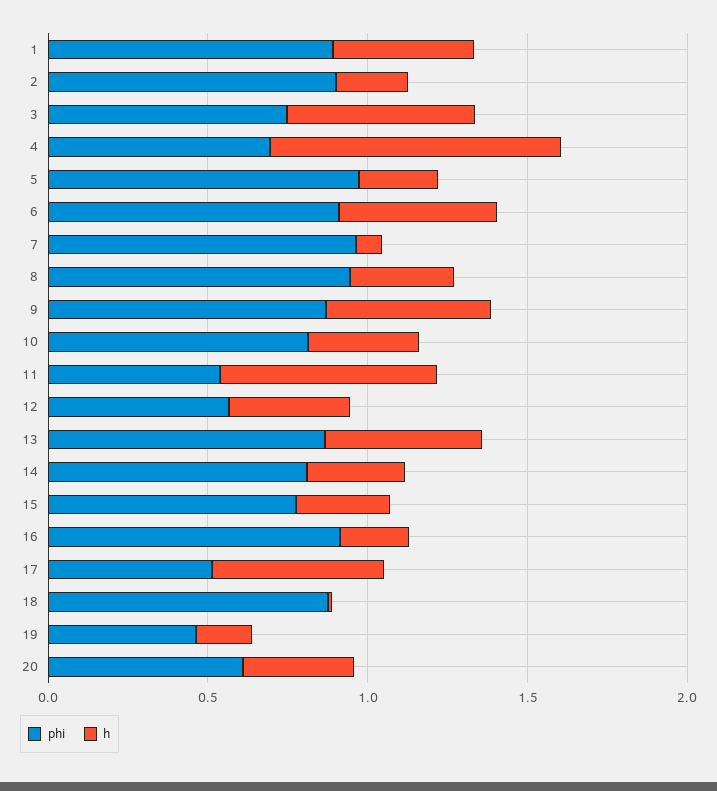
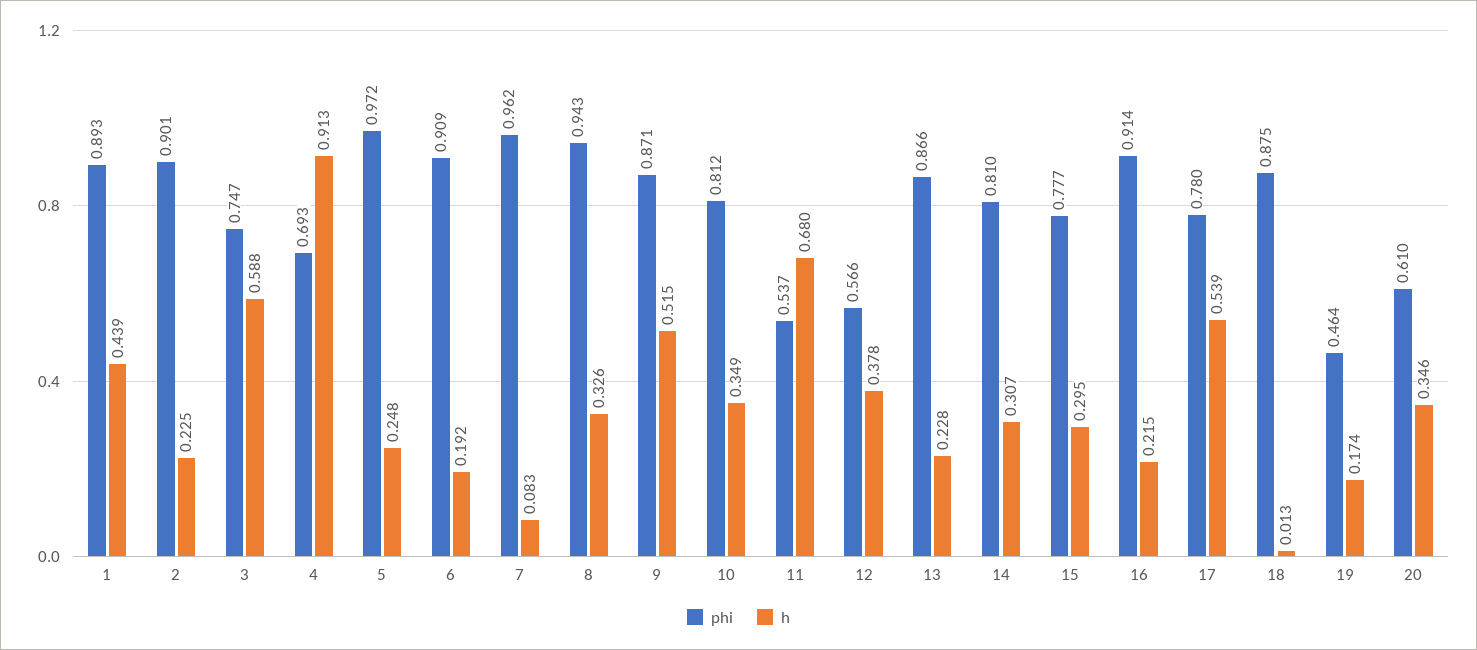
h, 6: 0.5 -> 0.192
h, 13: 0.5 -> 0.228
phi, 17: 0.5 -> 0.78

